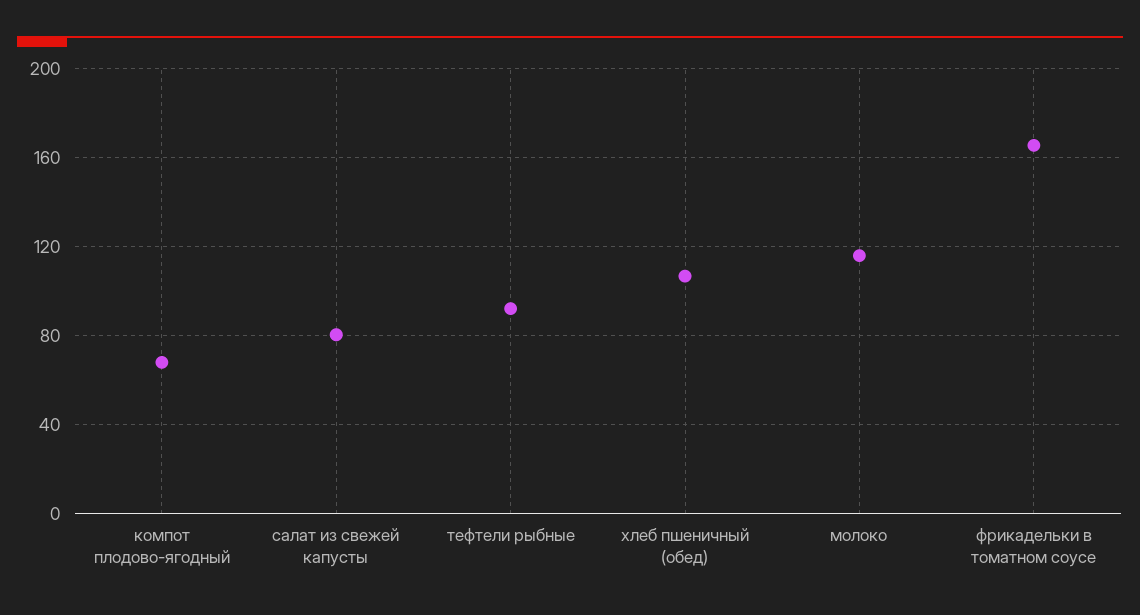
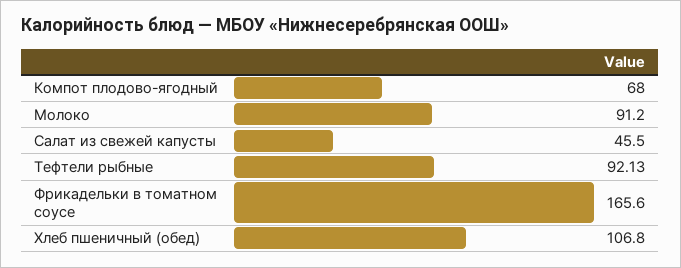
салат из свежей капусты: 80 -> 45.5
молоко: 115 -> 91.2

